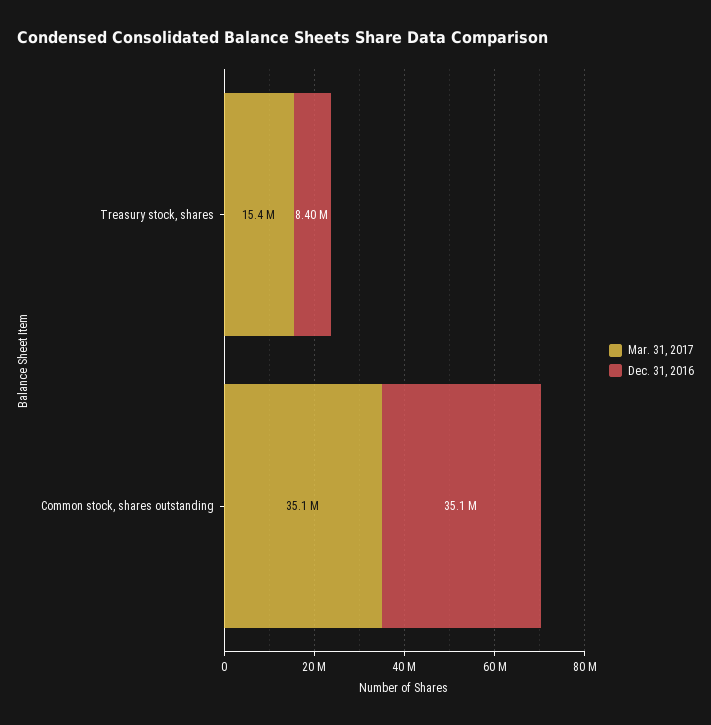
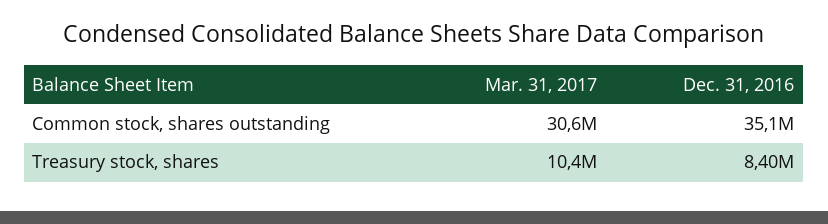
Mar. 31, 2017, Treasury stock, shares: 15400000 -> 10400000
Mar. 31, 2017, Common stock, shares outstanding: 35100000 -> 30600000

